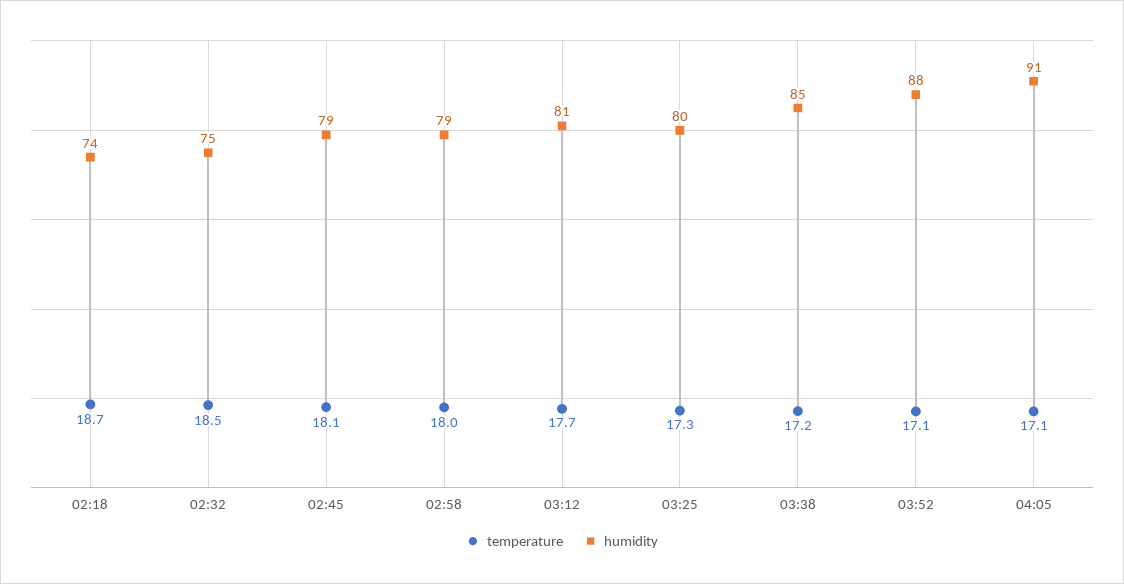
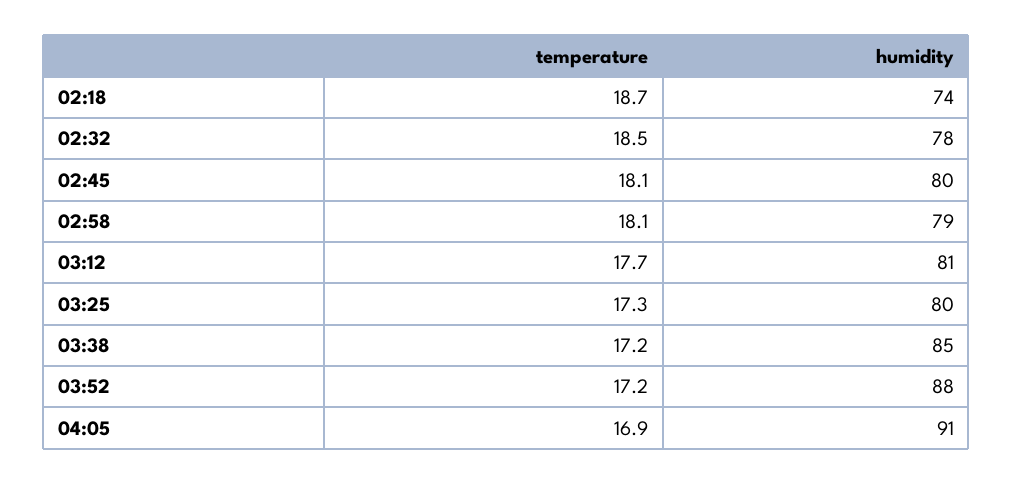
humidity, 02:32: 75 -> 78
humidity, 02:45: 79 -> 80
temperature, 02:58: 18 -> 18.1
temperature, 03:52: 17.1 -> 17.2
temperature, 04:05: 17.1 -> 16.9

